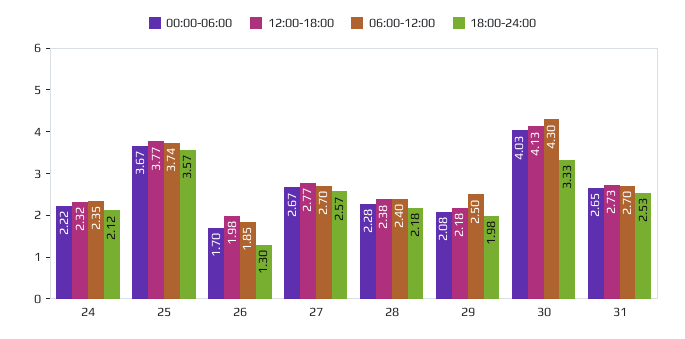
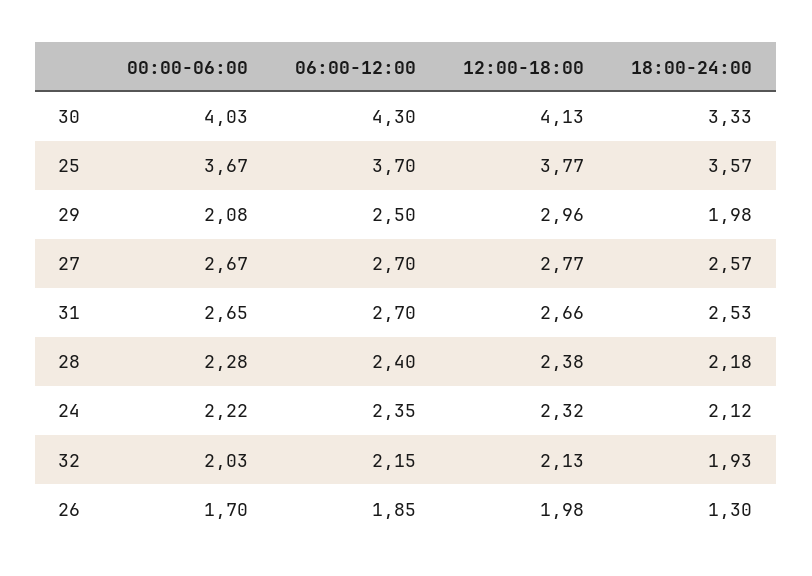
06:00-12:00, 25: 3.74 -> 3.7
12:00-18:00, 29: 2.18 -> 2.96
12:00-18:00, 31: 2.73 -> 2.66
00:00-06:00, 32: none -> 2.03
06:00-12:00, 32: none -> 2.15
12:00-18:00, 32: none -> 2.13
18:00-24:00, 32: none -> 1.93

